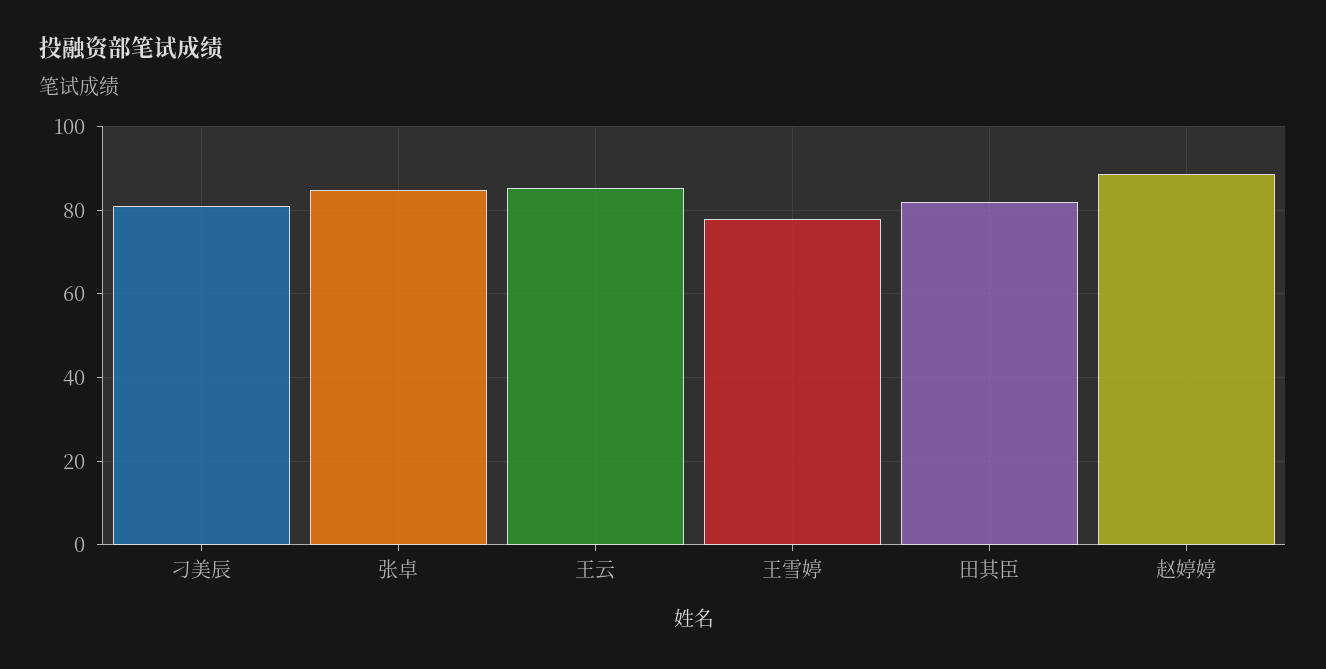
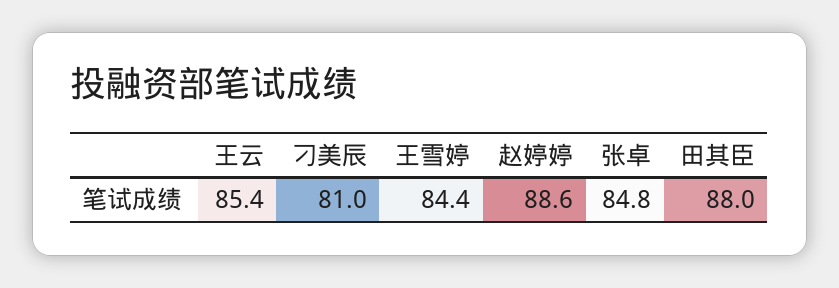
王雪婷: 78 -> 84.4
田其臣: 82 -> 88

